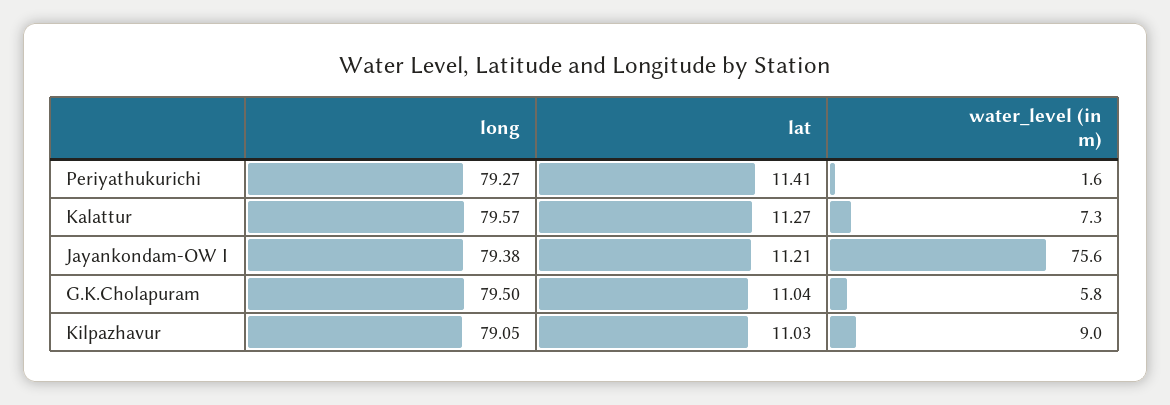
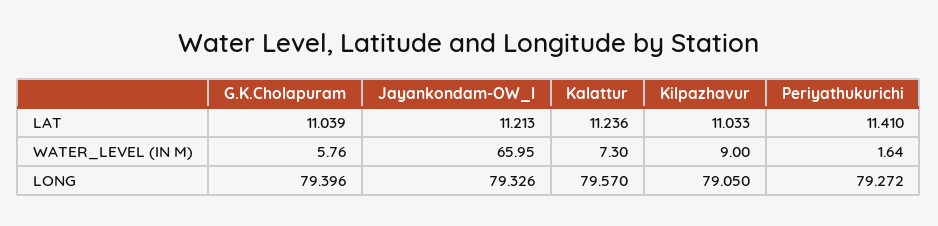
lat, Kalattur: 11.27 -> 11.236
long, Jayankondam-OW I: 79.38 -> 79.326
water_level (in m), Jayankondam-OW I: 75.6 -> 65.95
long, G.K.Cholapuram: 79.5 -> 79.396

